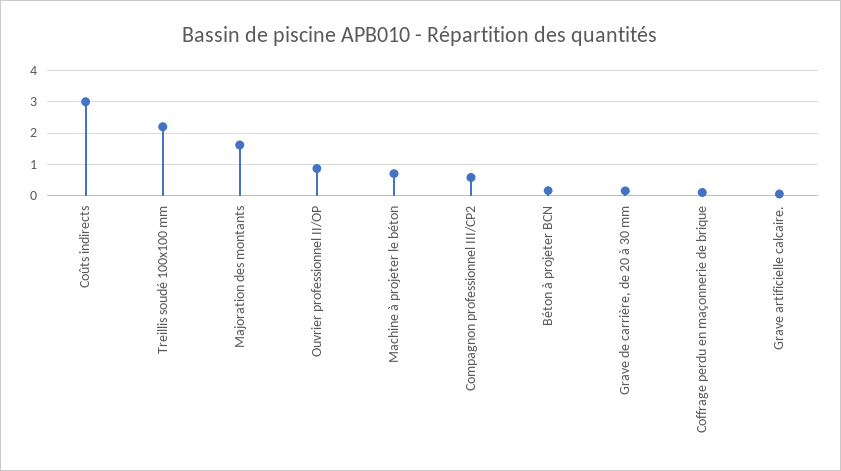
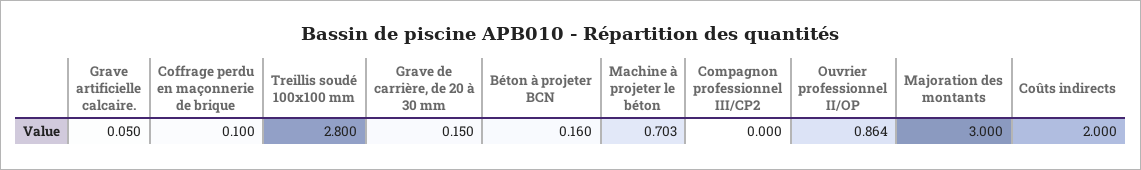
Coûts indirects: 3 -> 2
Treillis soudé 100x100 mm: 2.2 -> 2.8
Majoration des montants: 1.6 -> 3
Compagnon professionnel III/CP2: 0.6 -> 0

